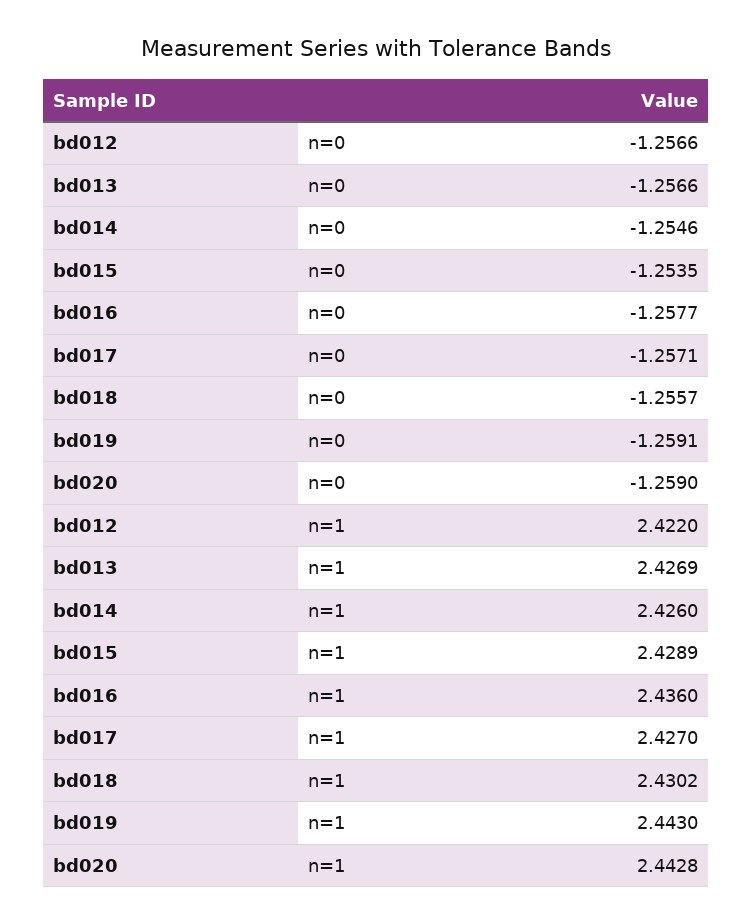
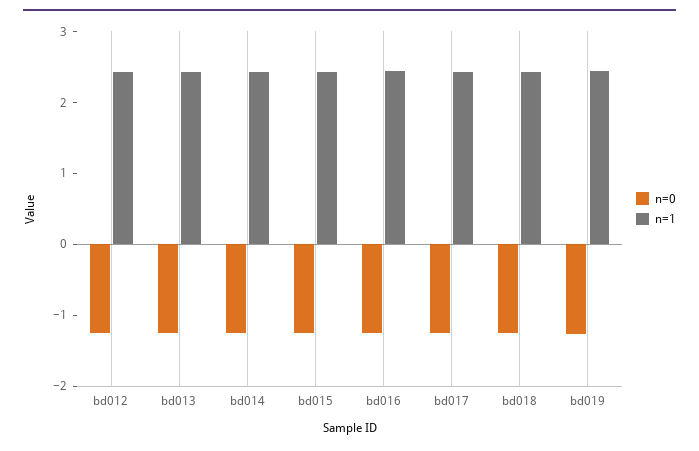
n=0, bd020: -1.259 -> none
n=1, bd020: 2.4428 -> none

